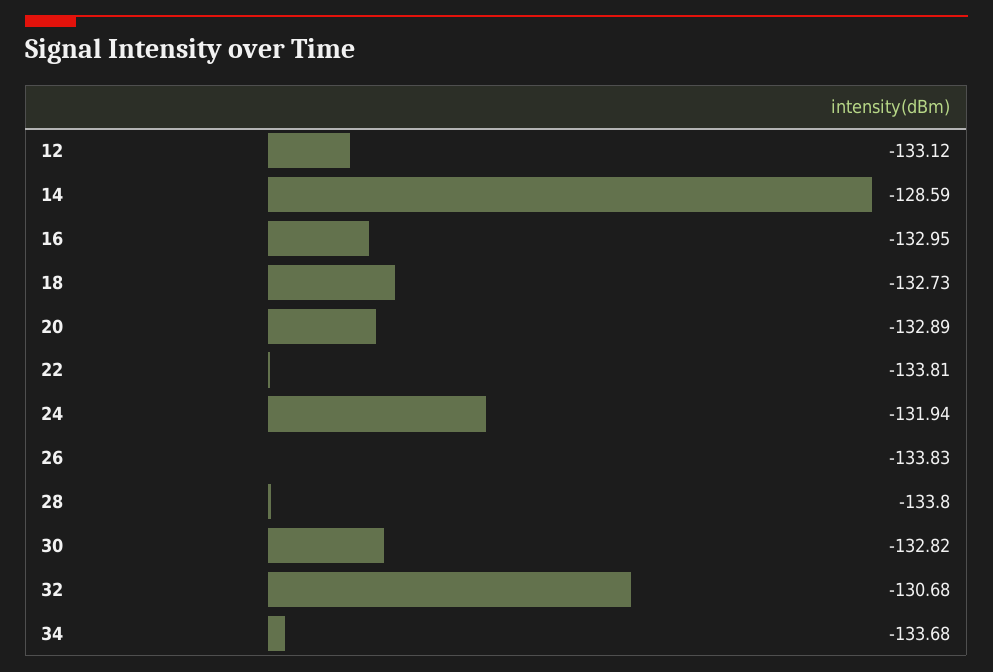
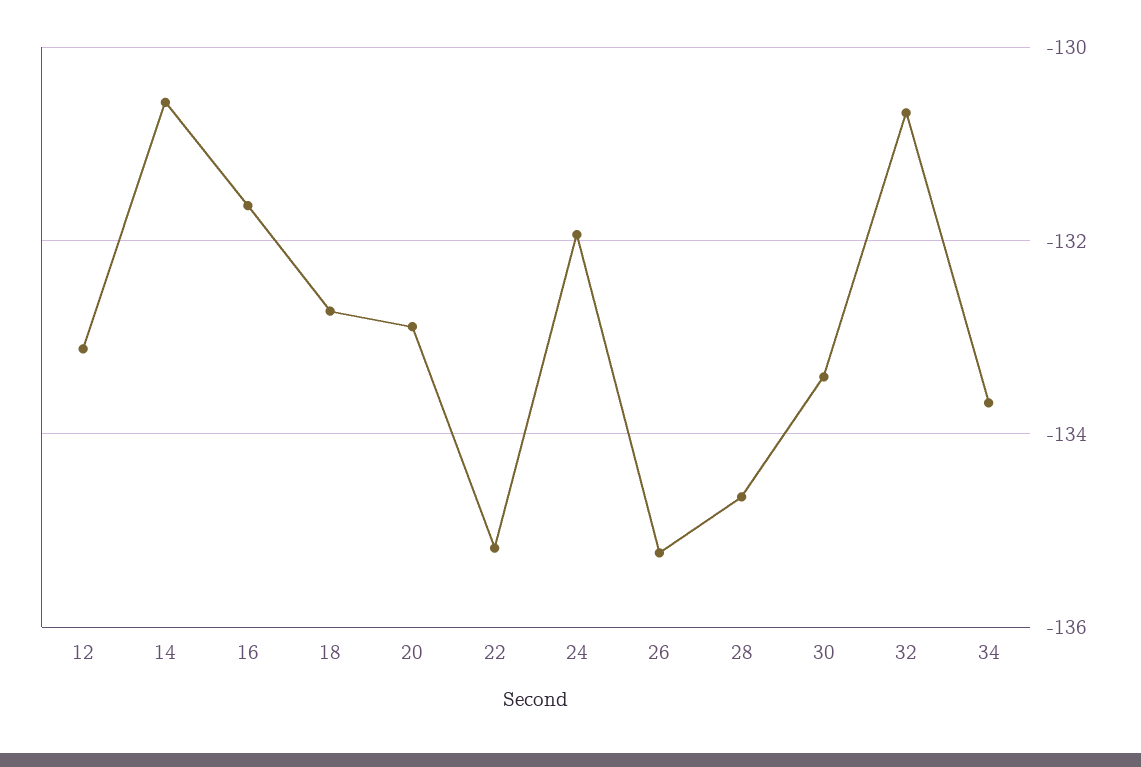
14: -128.59 -> -130.6
16: -132.95 -> -131.6
22: -133.81 -> -135.2
26: -133.83 -> -135.2
28: -133.8 -> -134.6
30: -132.82 -> -133.4

